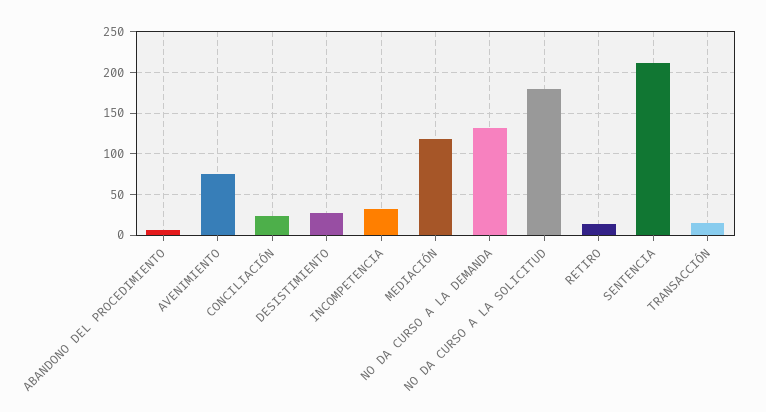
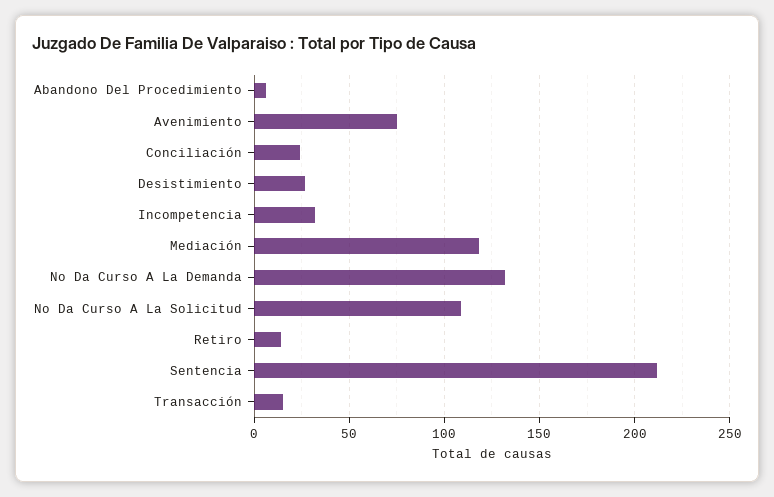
NO DA CURSO A LA SOLICITUD: 180 -> 110

